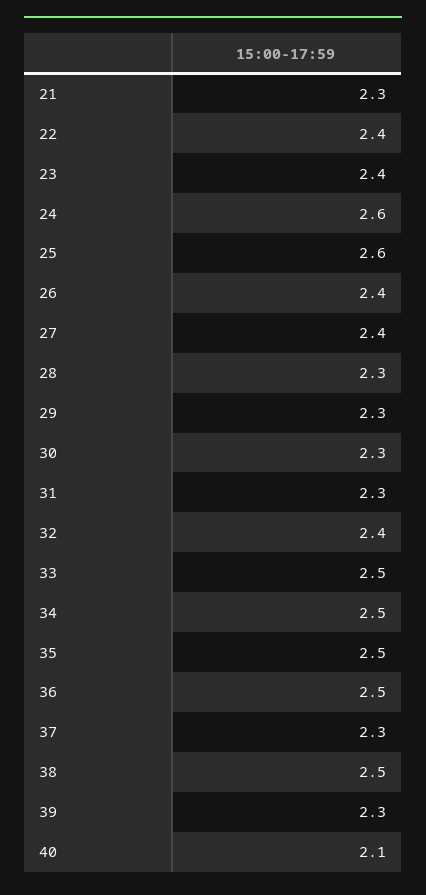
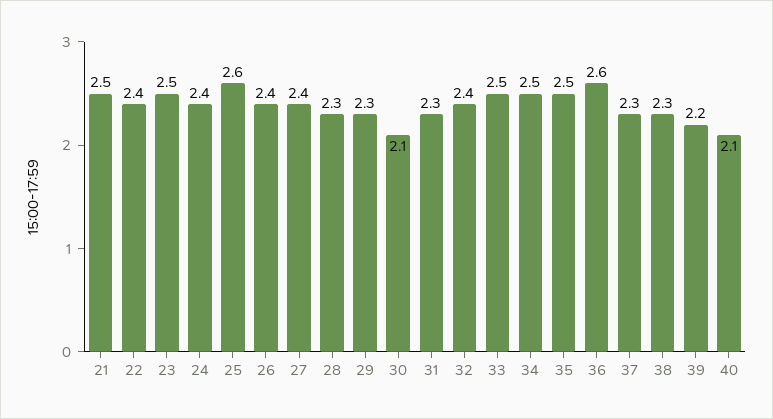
21: 2.3 -> 2.5
23: 2.4 -> 2.5
24: 2.6 -> 2.4
30: 2.3 -> 2.1
36: 2.5 -> 2.6
38: 2.5 -> 2.3
39: 2.3 -> 2.2

